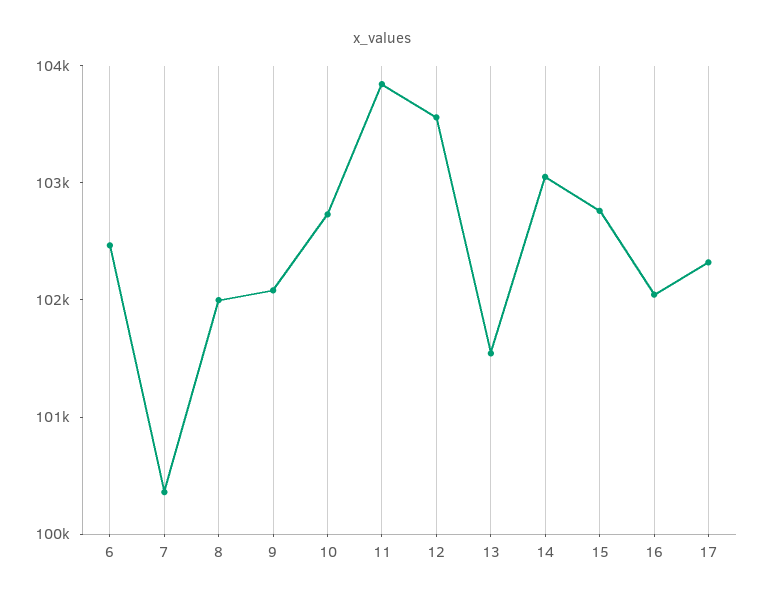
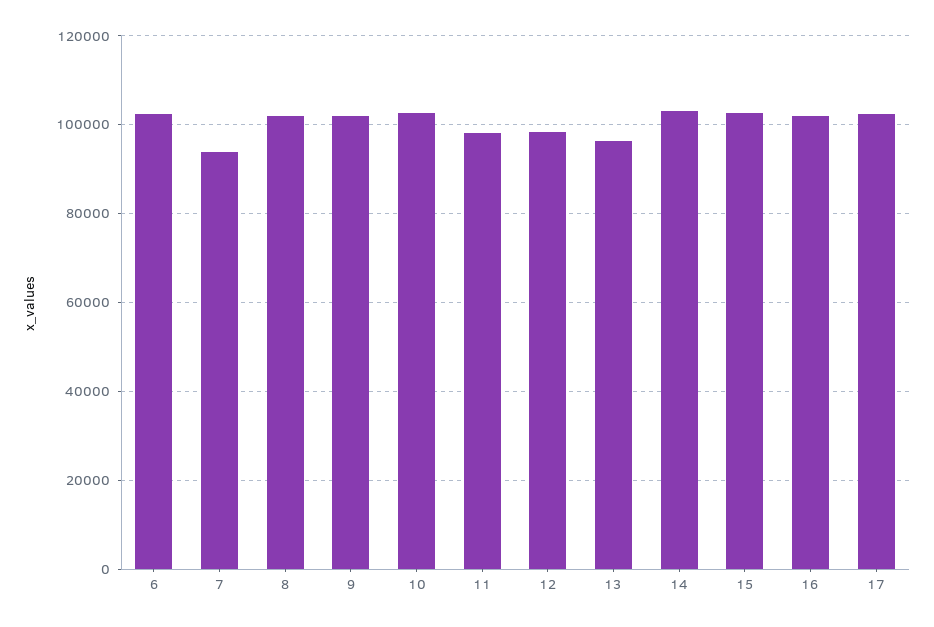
7: 100400 -> 94000
11: 103800 -> 98000
12: 103600 -> 98000
13: 101600 -> 96000

